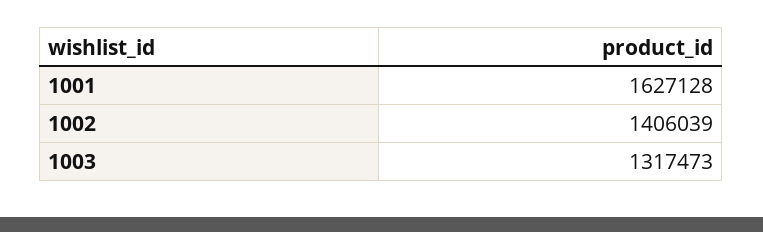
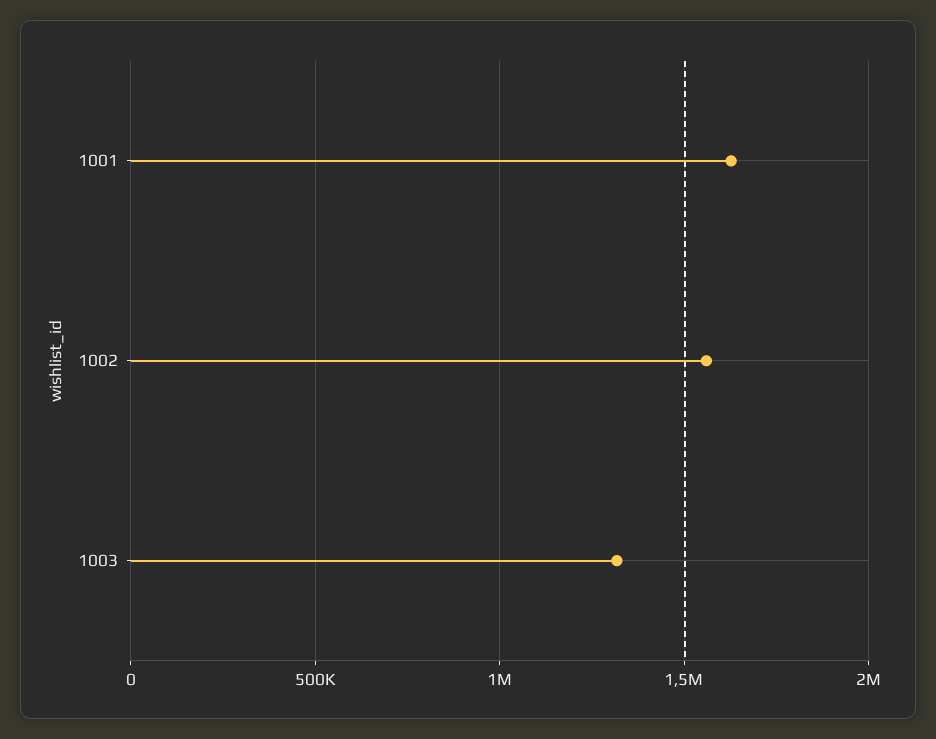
1002: 1406039 -> 1550000

